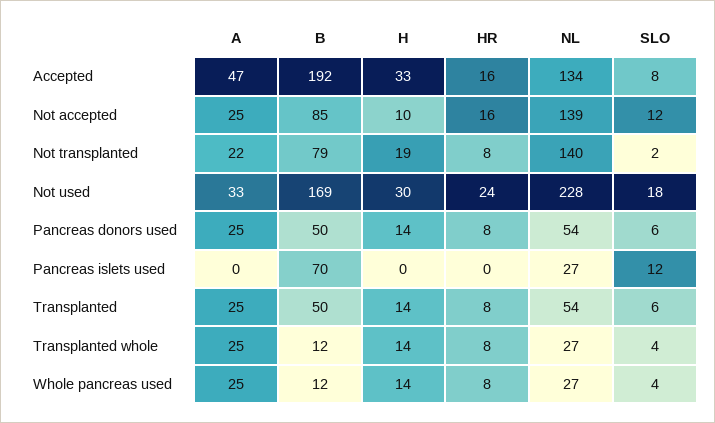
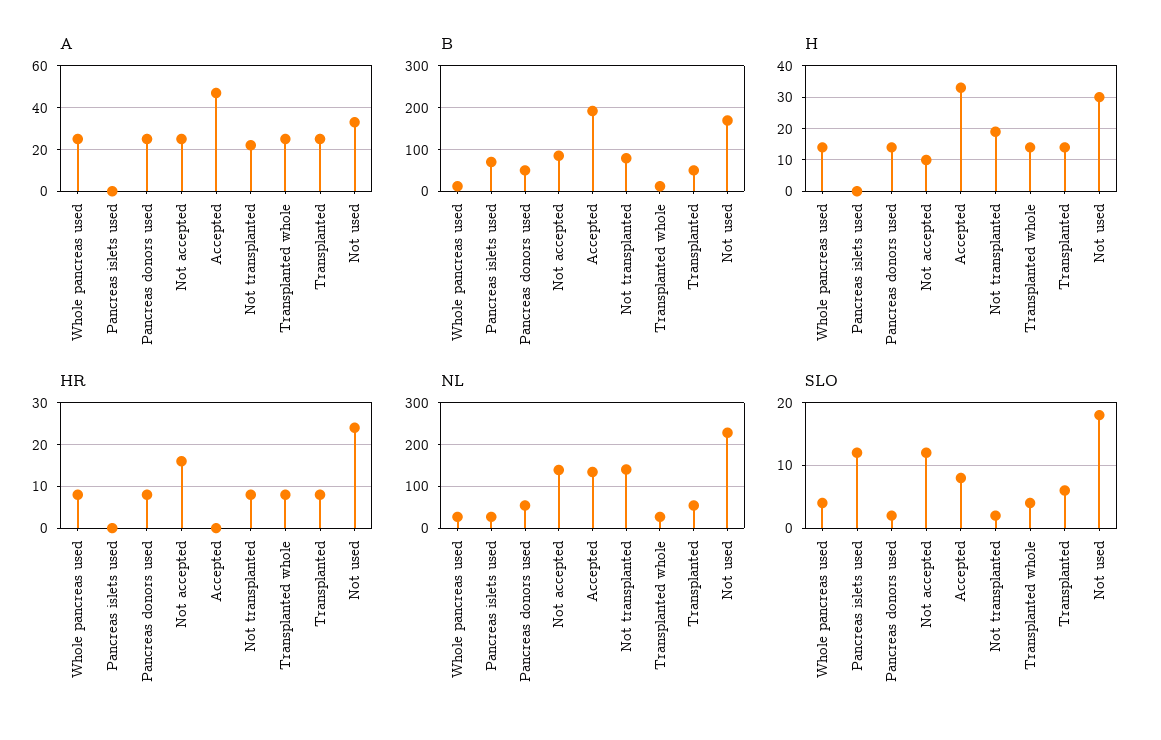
HR, Accepted: 16 -> 0
SLO, Pancreas donors used: 6 -> 2

